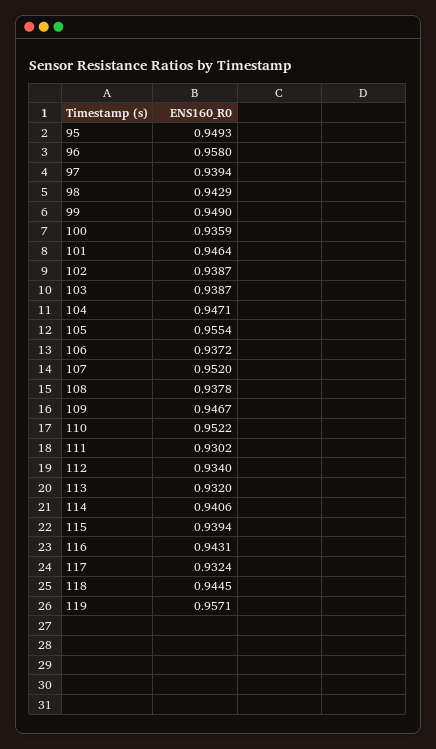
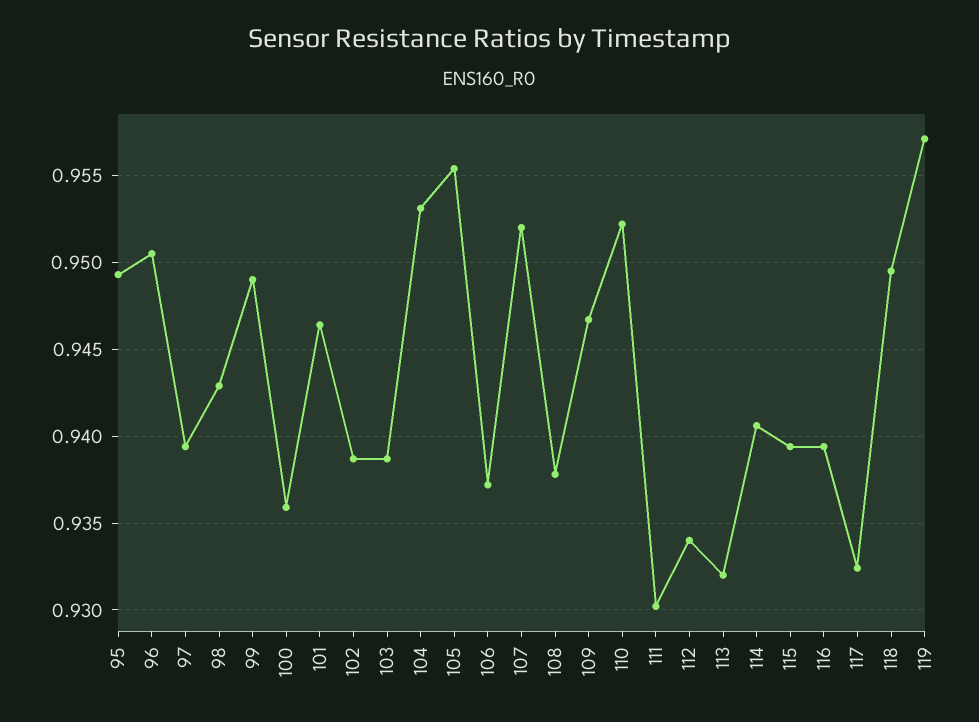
96: 0.958 -> 0.9505
104: 0.9471 -> 0.953
116: 0.9431 -> 0.9395
118: 0.9445 -> 0.9495

